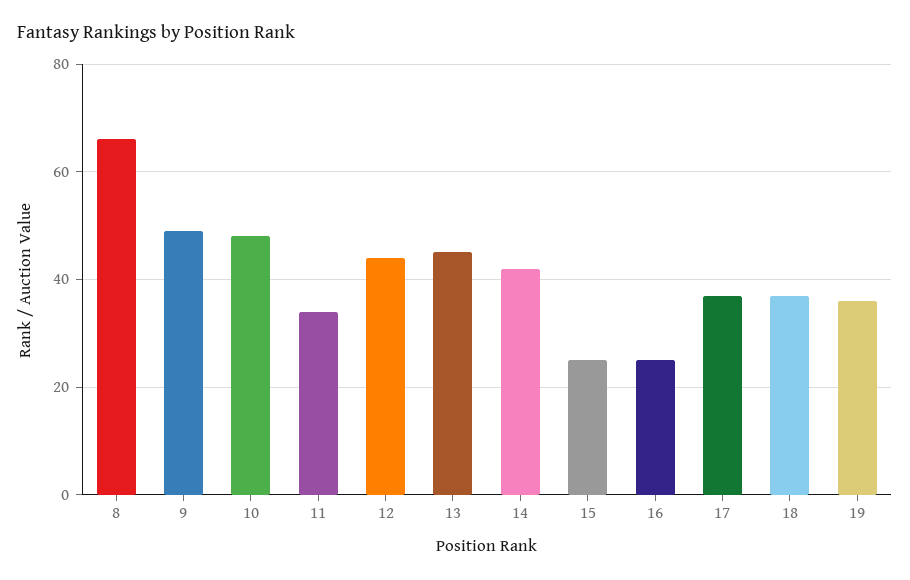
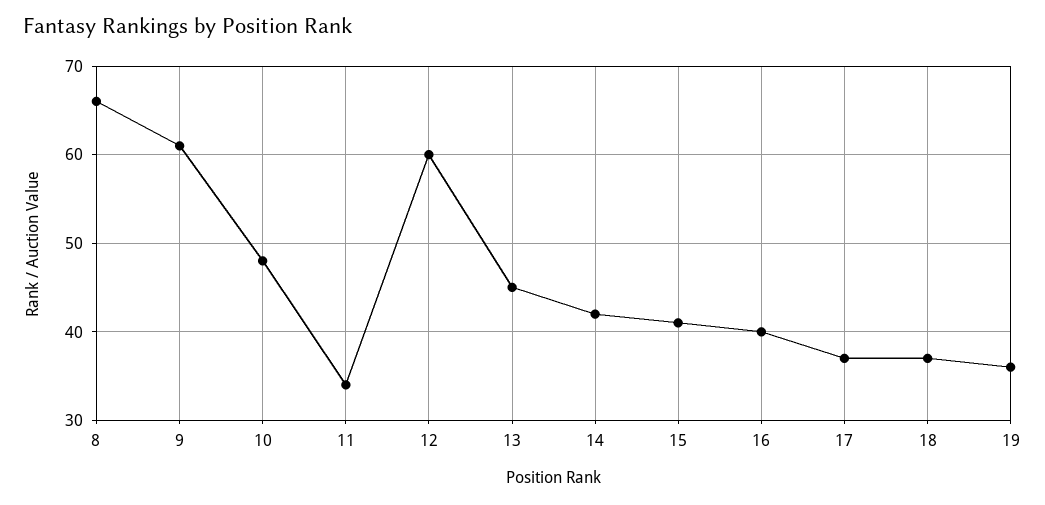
9: 50 -> 61
12: 45 -> 60
15: 25 -> 41
16: 25 -> 40

